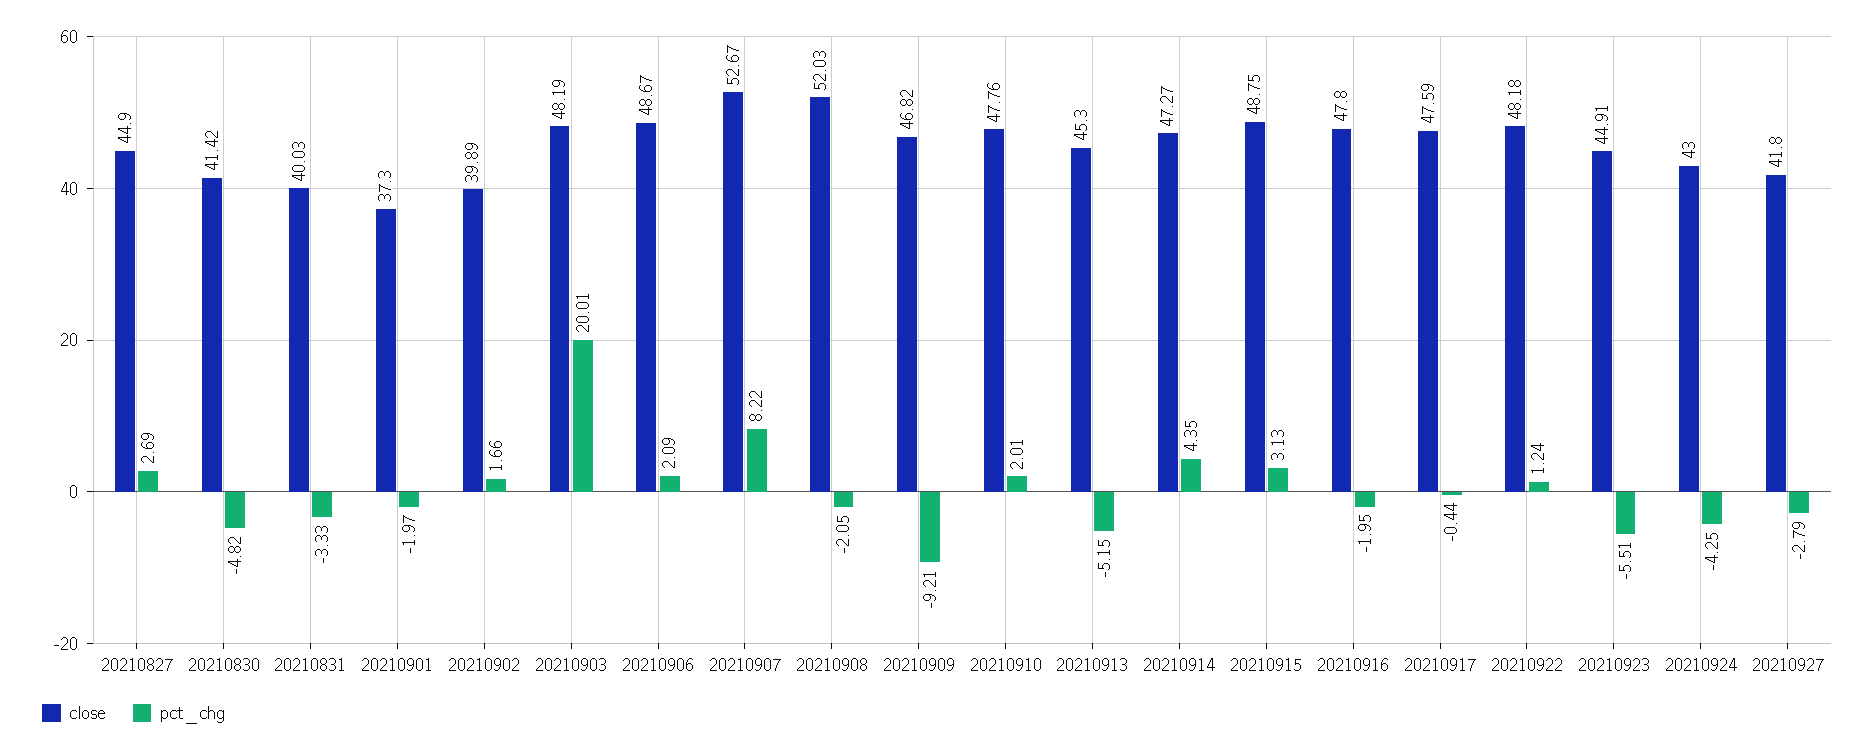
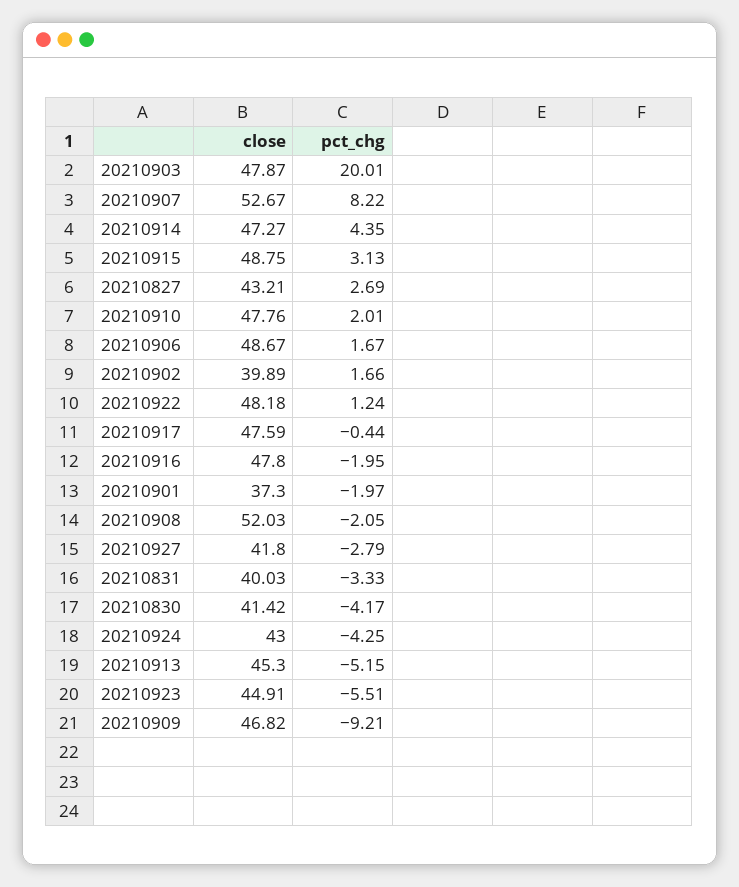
close, 20210827: 44.9 -> 43.21
pct_chg, 20210830: -4.82 -> -4.17
close, 20210903: 48.19 -> 47.87
pct_chg, 20210906: 2.09 -> 1.67

